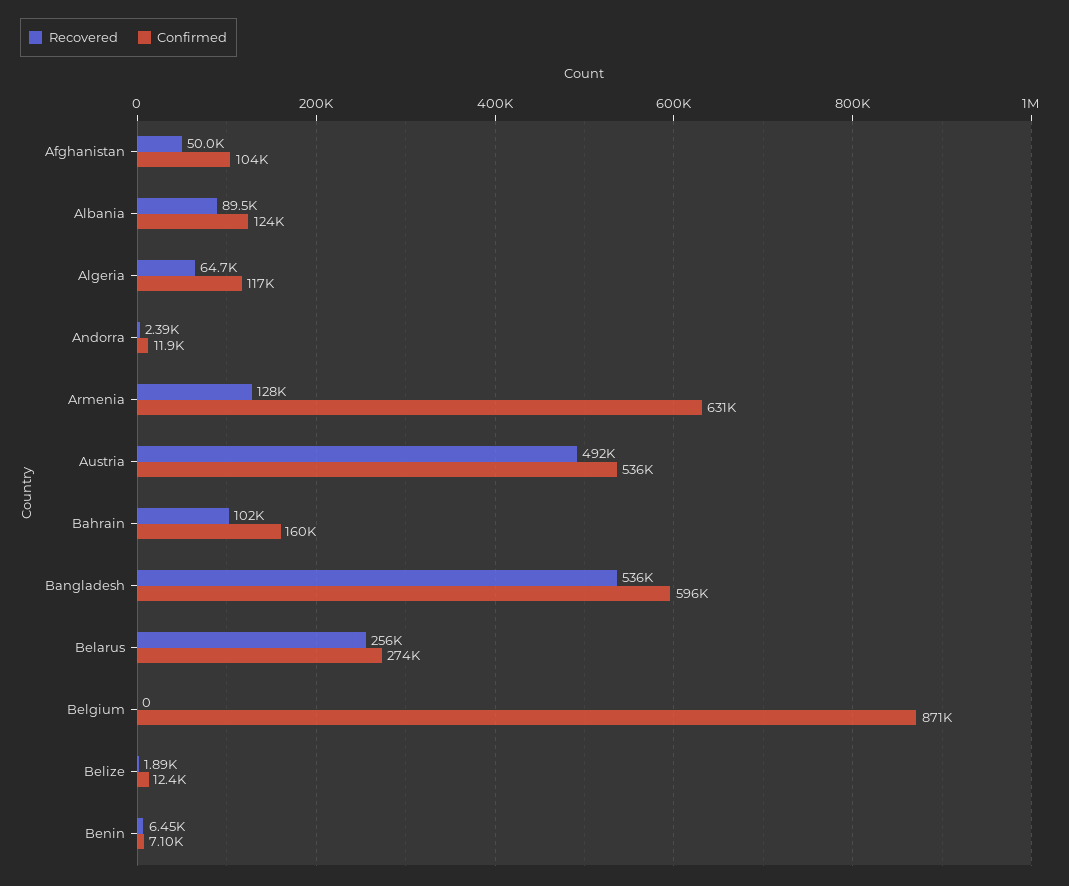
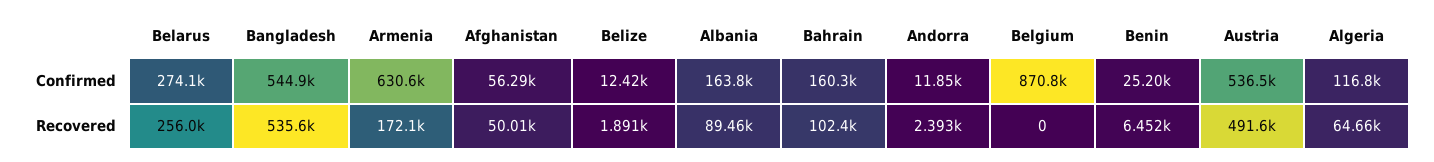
Confirmed, Afghanistan: 104000 -> 56290
Confirmed, Albania: 124000 -> 163800
Recovered, Armenia: 128000 -> 172100
Confirmed, Bangladesh: 596000 -> 544900
Confirmed, Benin: 7100 -> 25200

